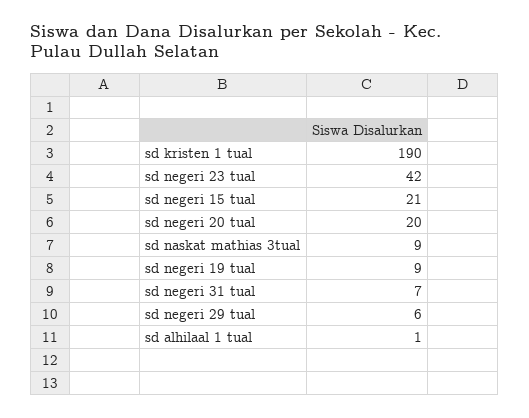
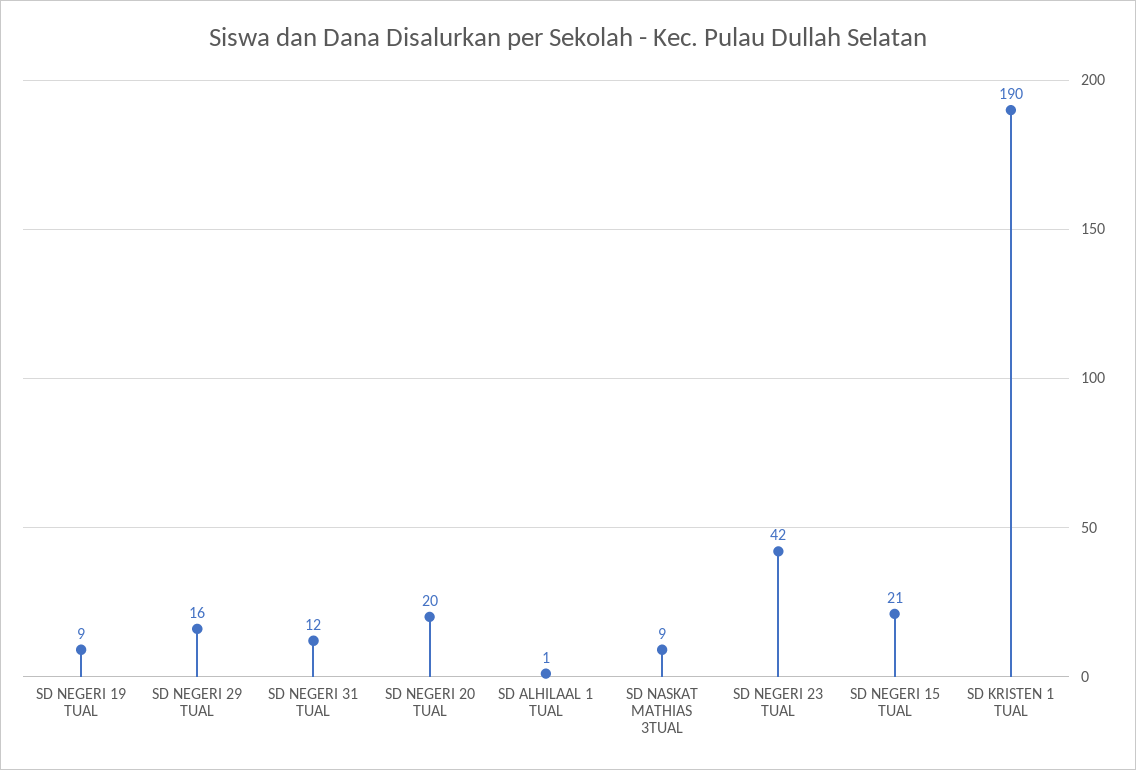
sd negeri 31 tual: 7 -> 12
sd negeri 29 tual: 6 -> 16

